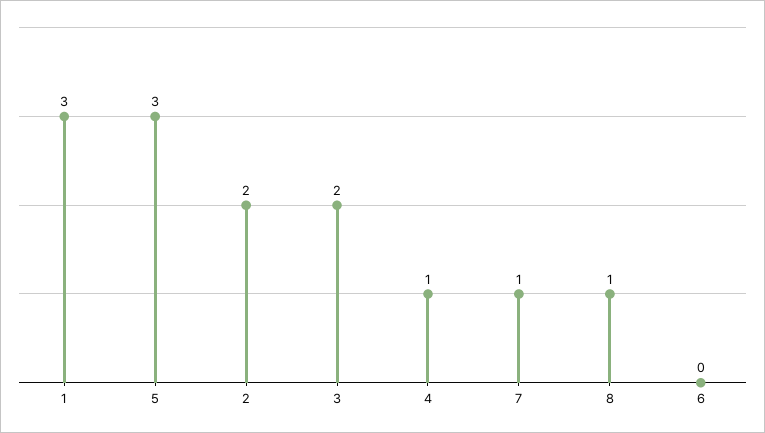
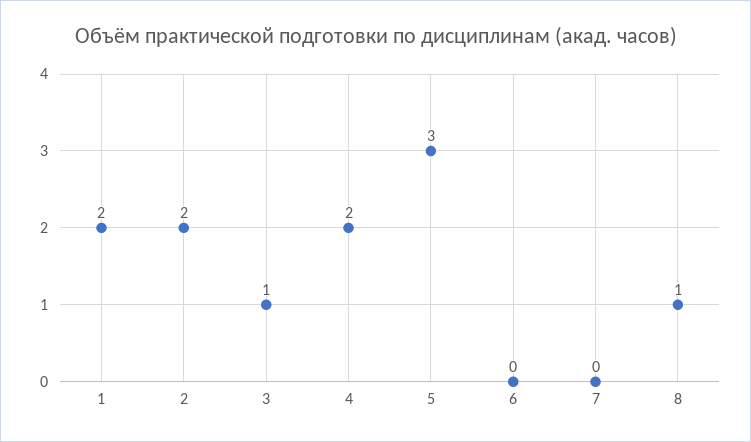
1: 3 -> 2
3: 2 -> 1
4: 1 -> 2
7: 1 -> 0

